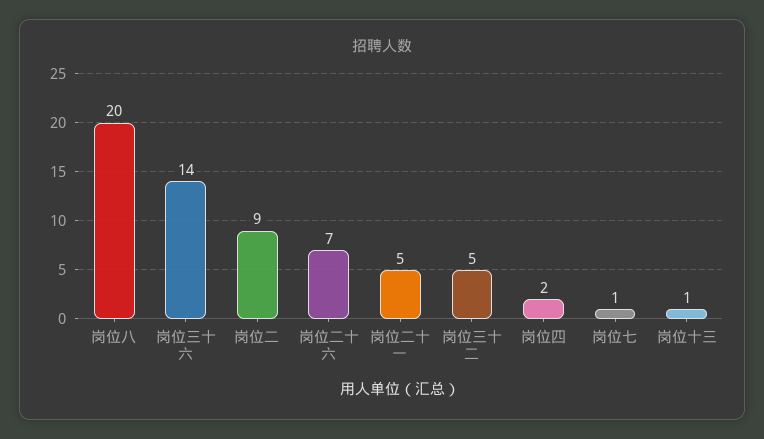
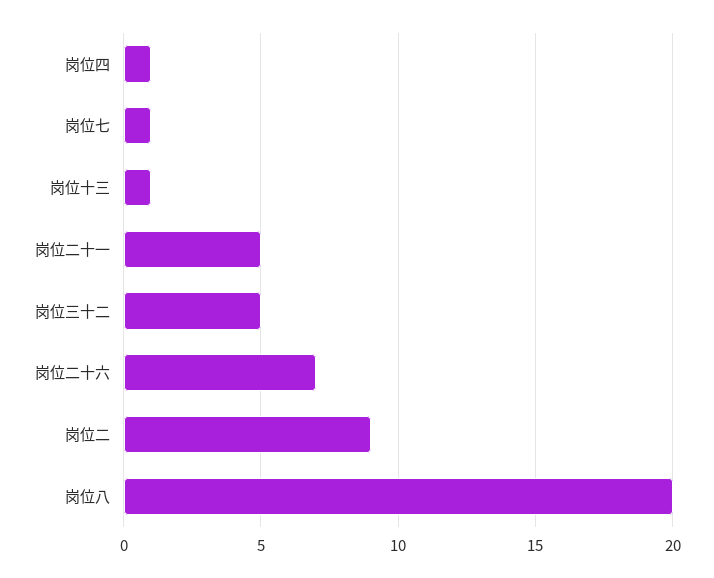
岗位三十六: 14 -> none
岗位四: 2 -> 1

